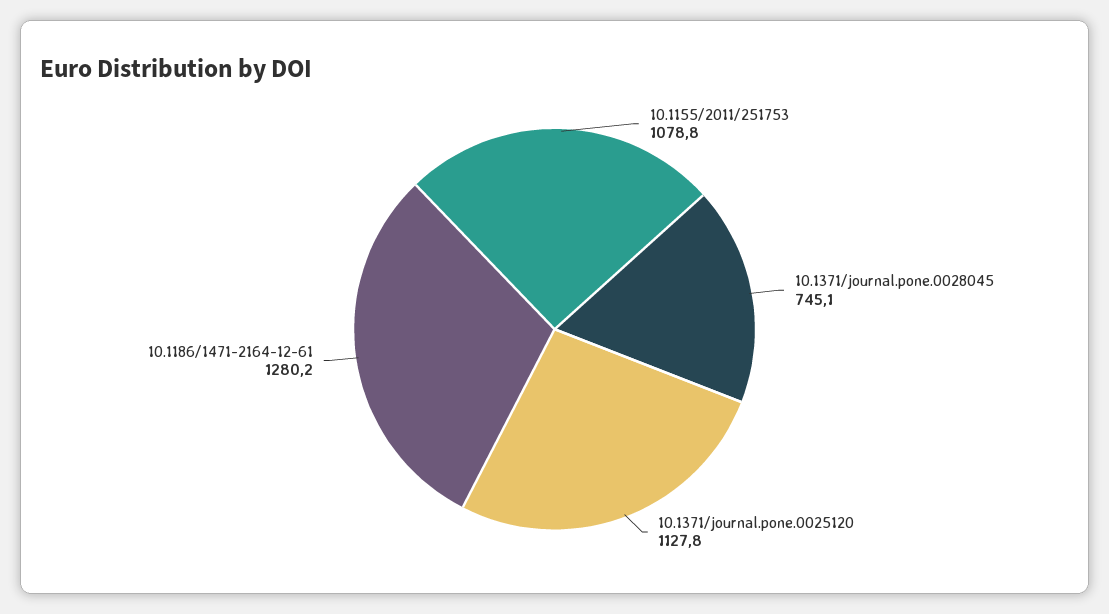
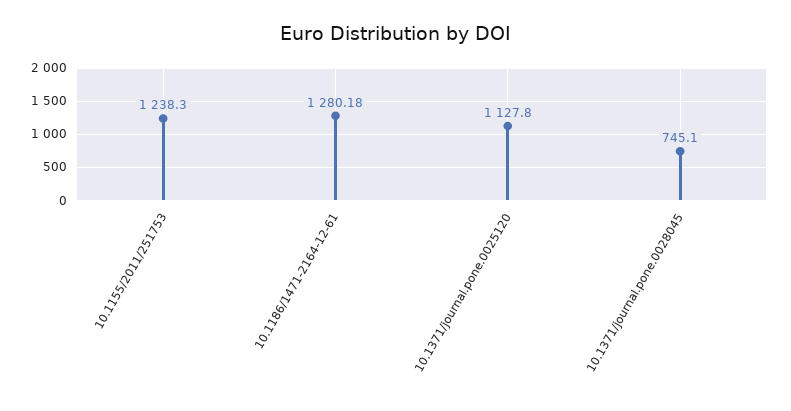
10.1155/2011/251753: 1078.8 -> 1238.3

